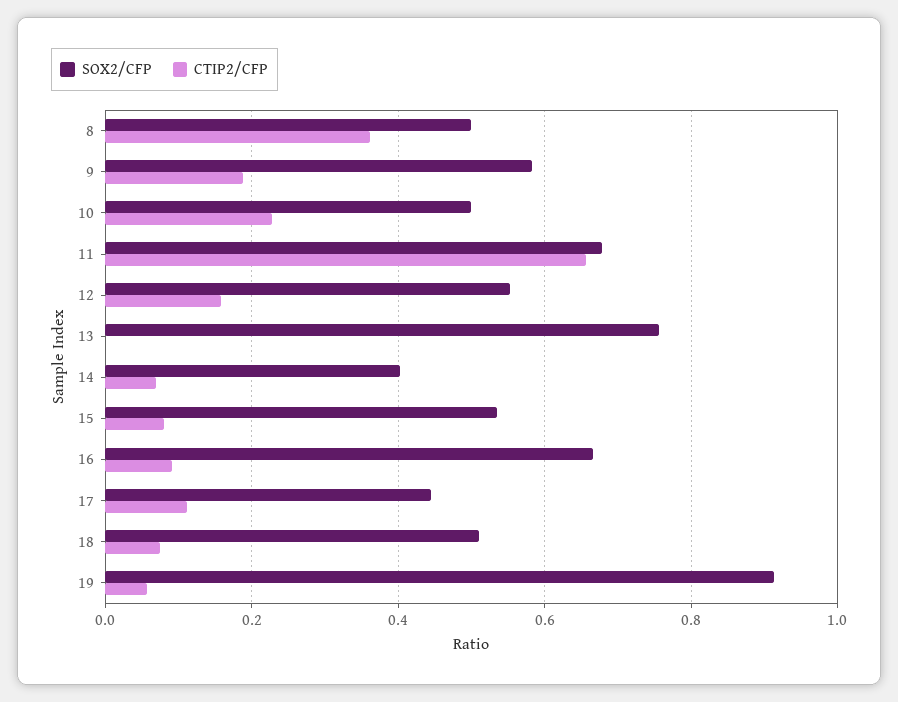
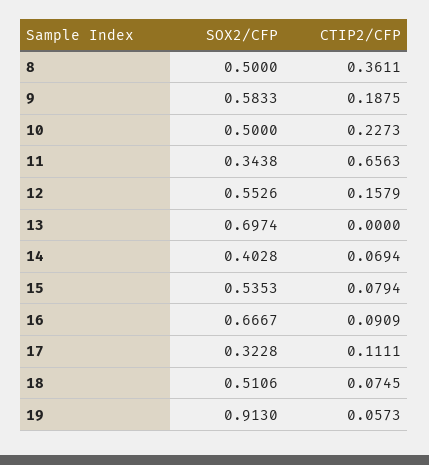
SOX2/CFP, 11: 0.68 -> 0.3438
SOX2/CFP, 13: 0.76 -> 0.6974
SOX2/CFP, 17: 0.44 -> 0.3228

